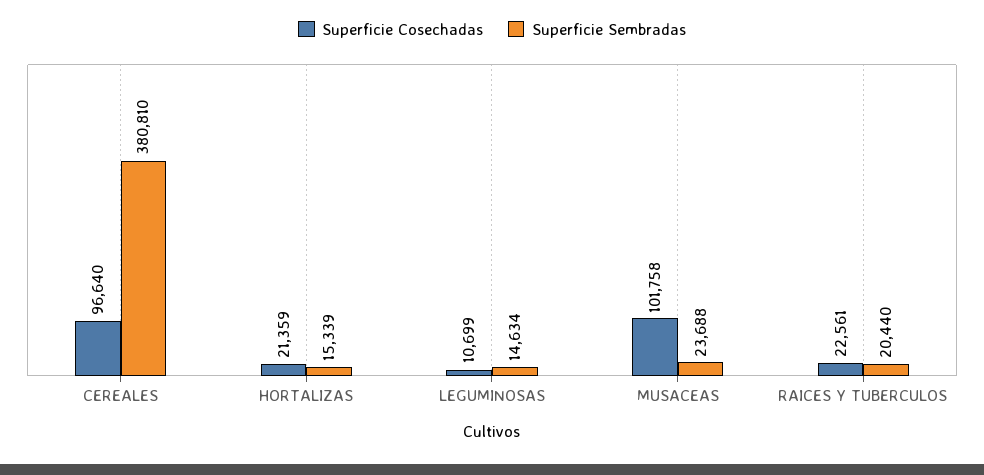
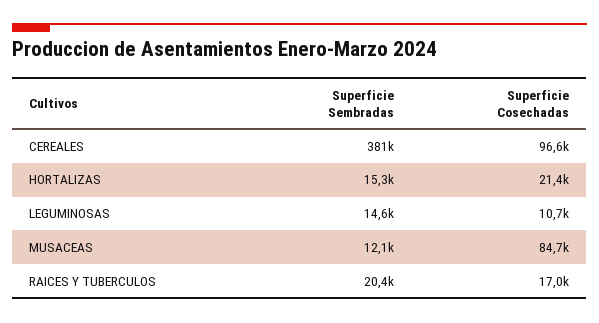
Superficie Cosechadas, MUSACEAS: 101758 -> 84700
Superficie Sembradas, MUSACEAS: 23688 -> 12100
Superficie Cosechadas, RAICES Y TUBERCULOS: 22561 -> 17000

